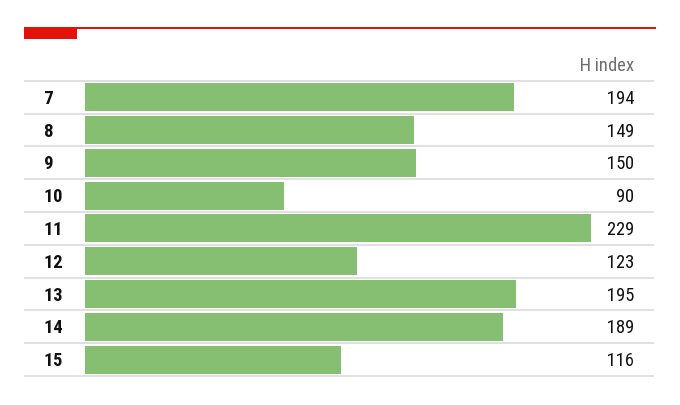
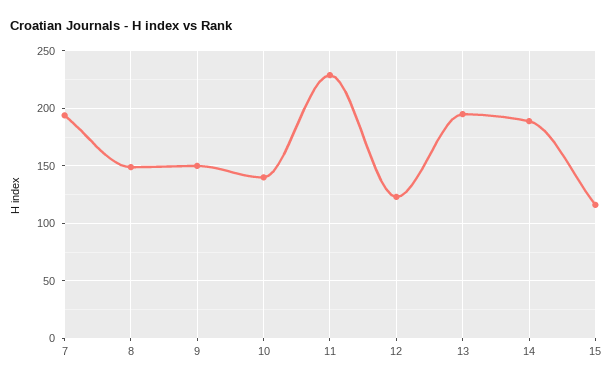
10: 90 -> 140

